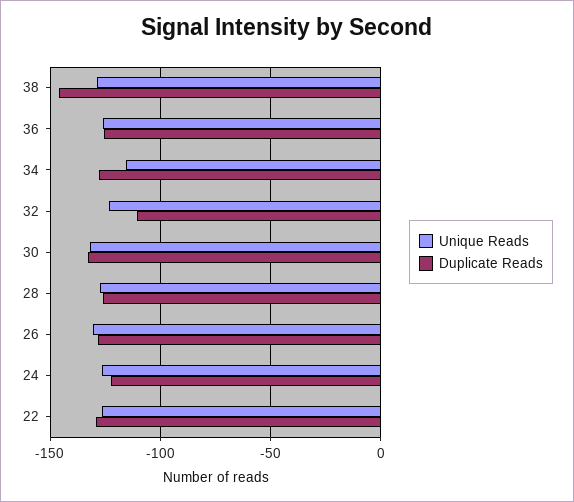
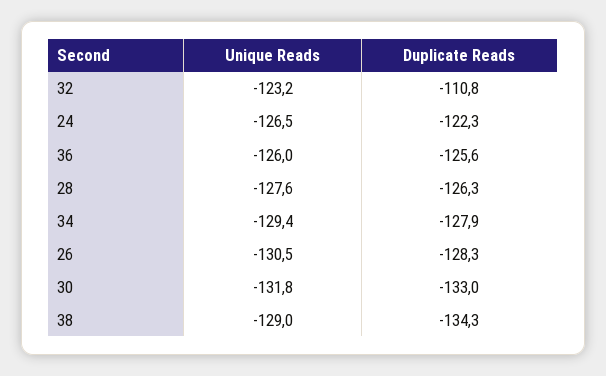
Duplicate Reads, 38: -145 -> -134.3
Unique Reads, 34: -115 -> -129.4
Unique Reads, 22: -125 -> none
Duplicate Reads, 22: -130 -> none

